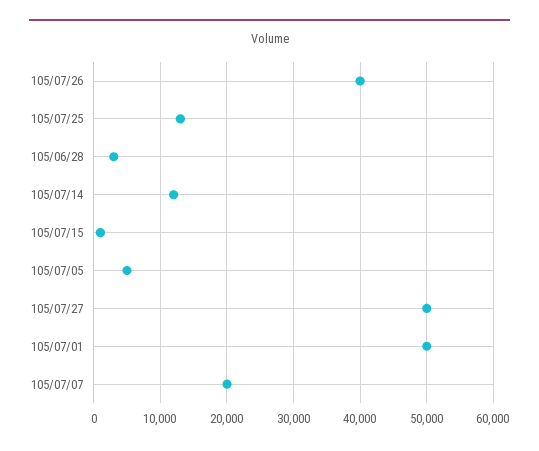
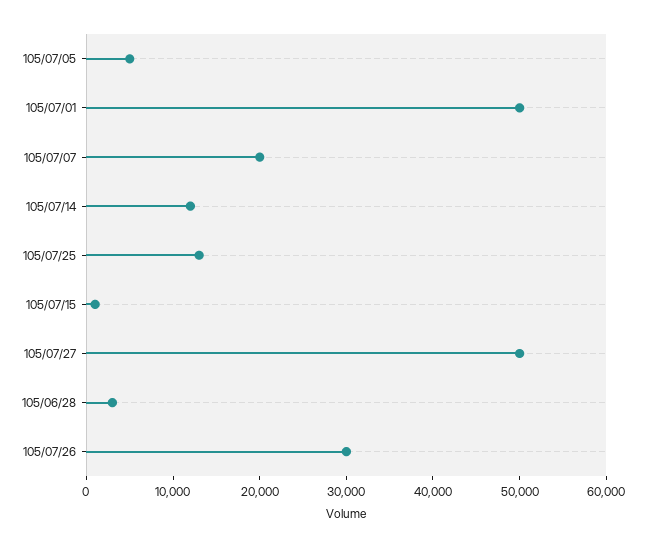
105/07/26: 40000 -> 30000

